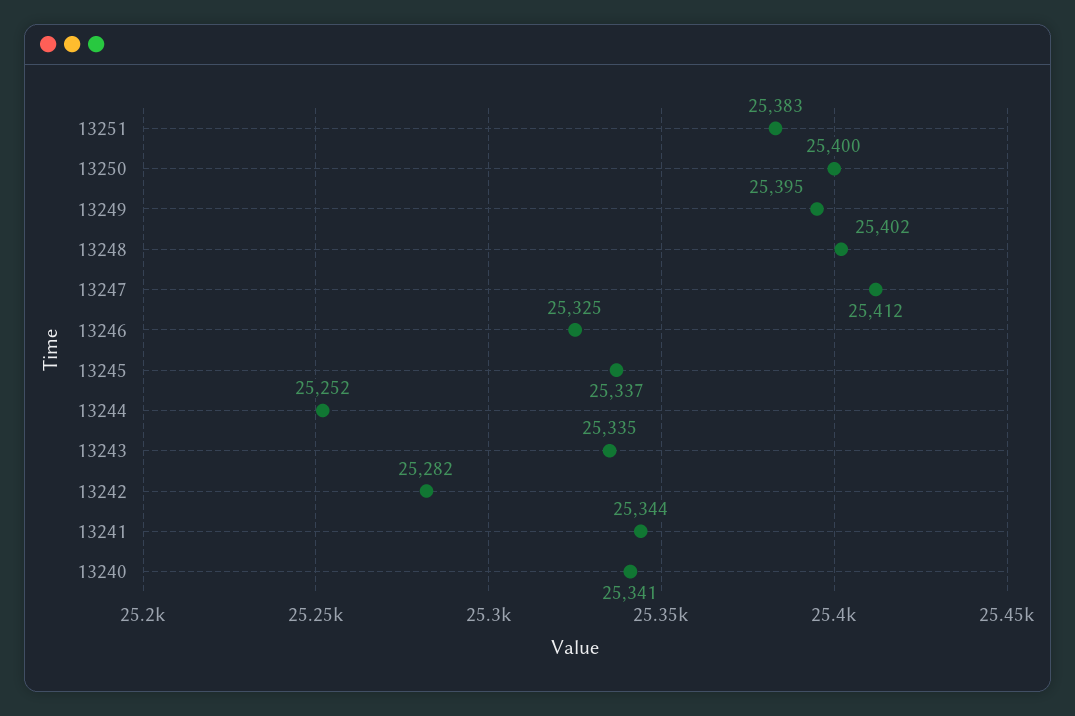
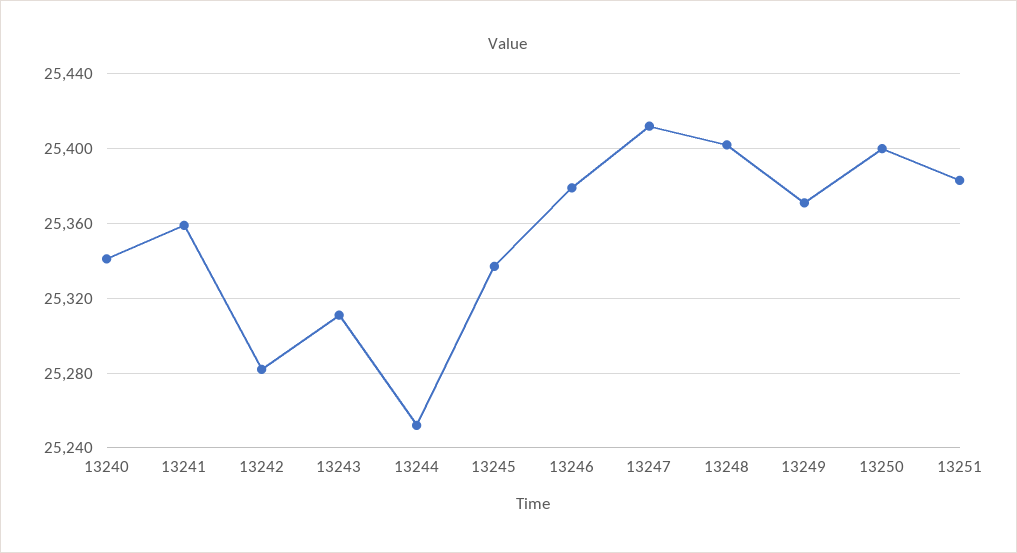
13249: 25395 -> 25370
13246: 25325 -> 25380
13243: 25335 -> 25310
13241: 25344 -> 25360

